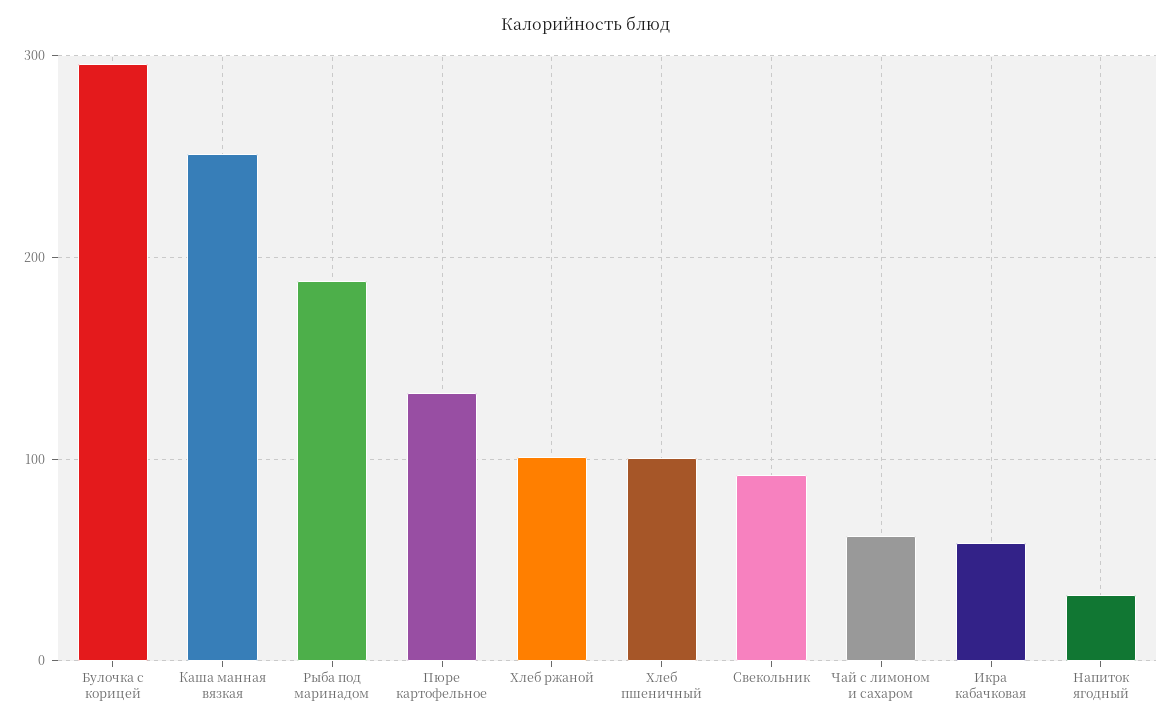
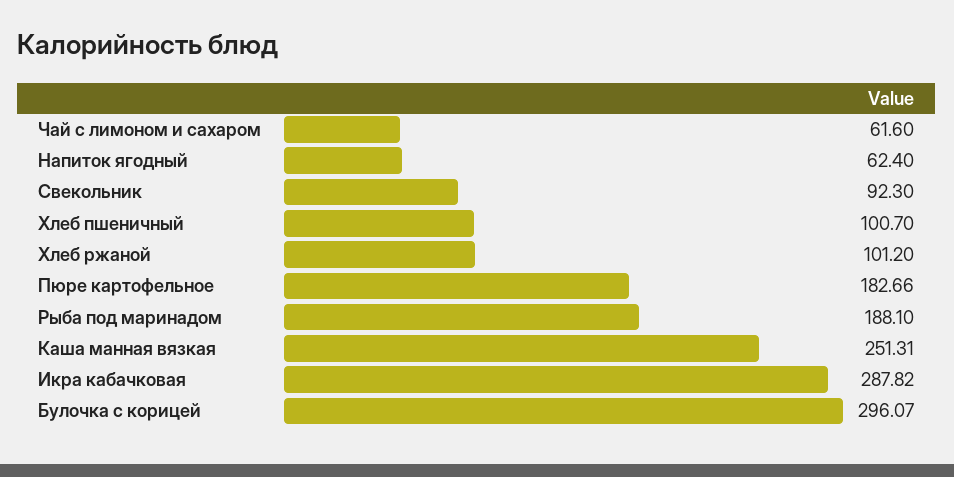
Пюре картофельное: 130 -> 182.66
Икра кабачковая: 60 -> 287.82
Напиток ягодный: 30 -> 62.4

